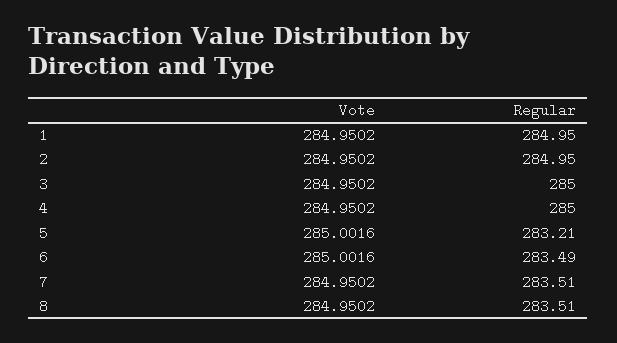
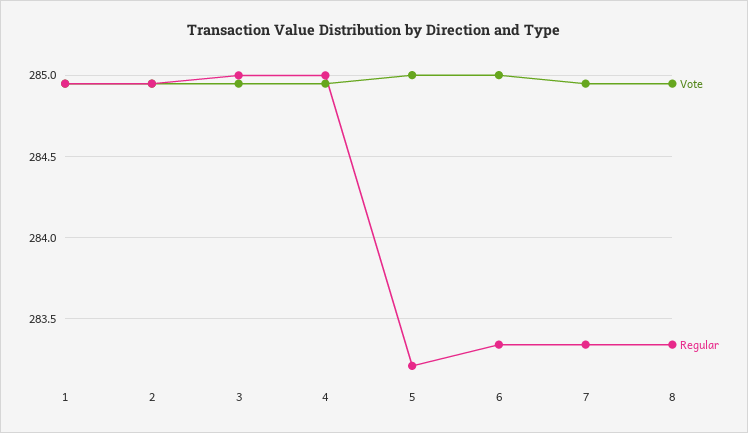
Regular, 6: 283.49 -> 283.35
Regular, 7: 283.51 -> 283.35
Regular, 8: 283.51 -> 283.35

